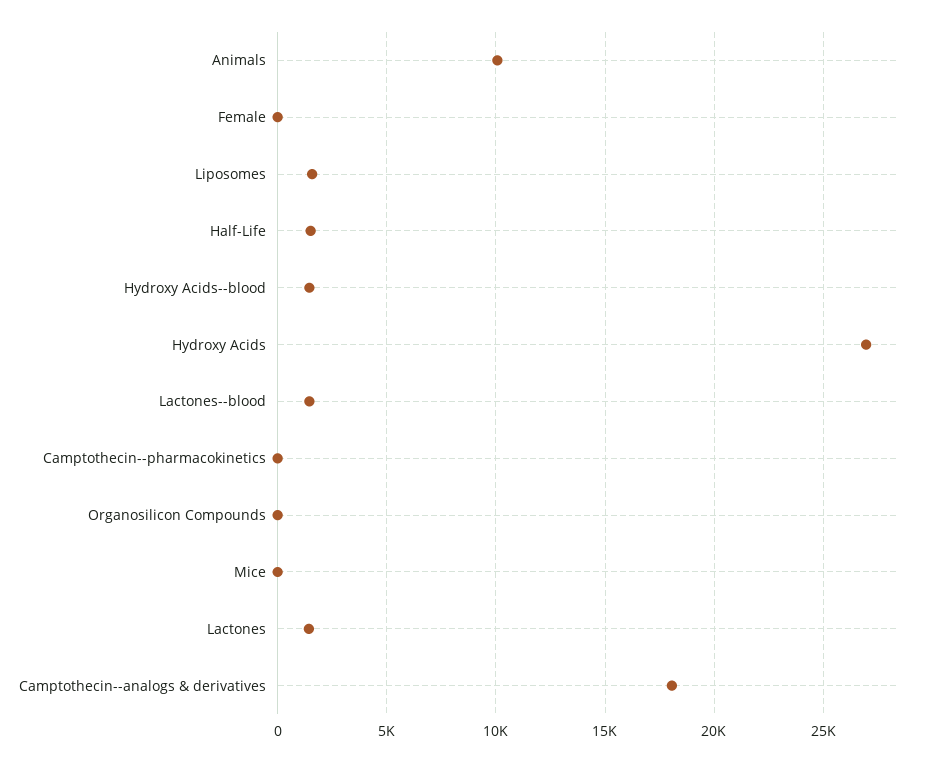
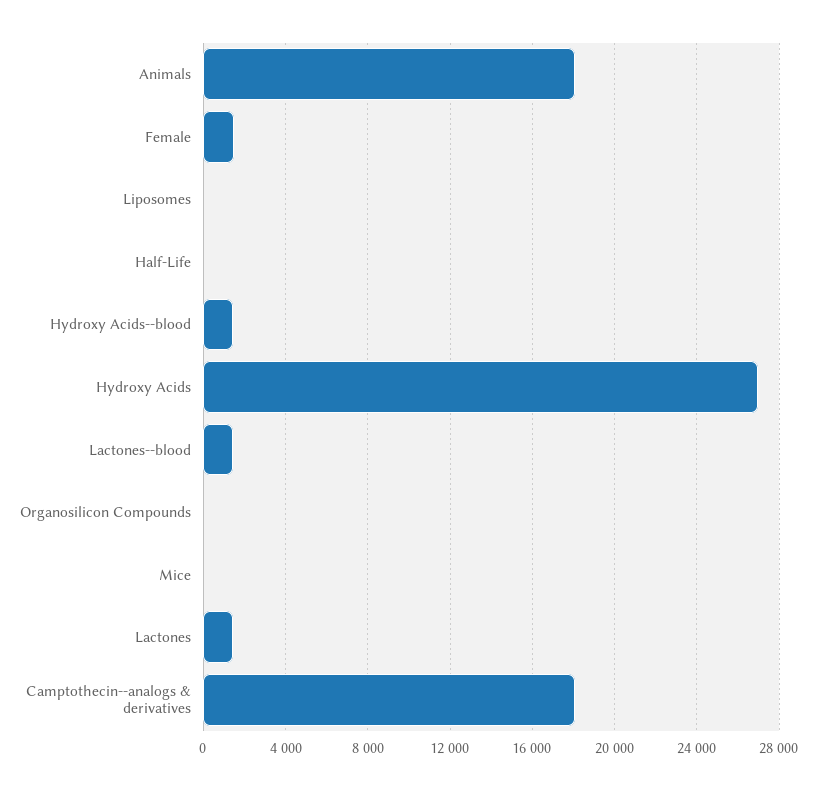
Animals: 10000 -> 18000
Female: 0 -> 1500
Liposomes: 1500 -> 0
Half-Life: 1500 -> 0
Camptothecin--pharmacokinetics: 0 -> none

